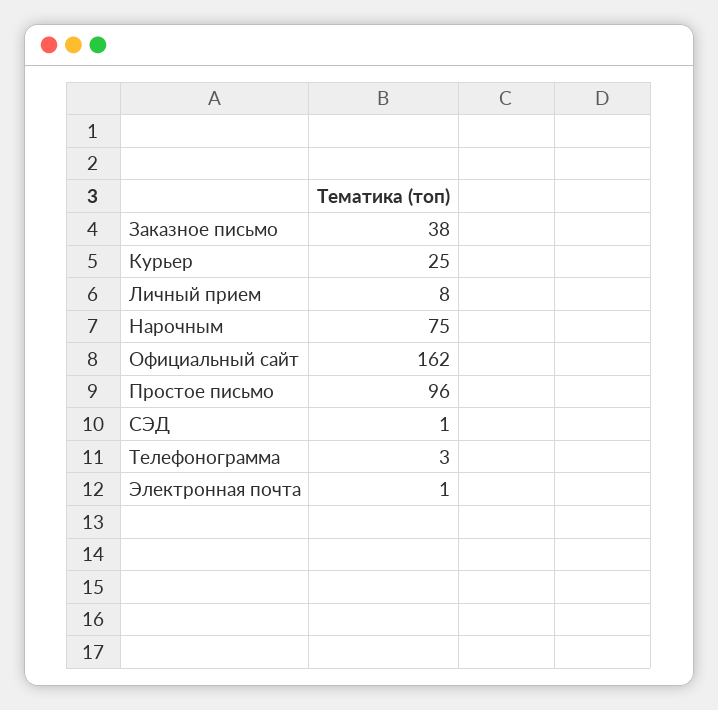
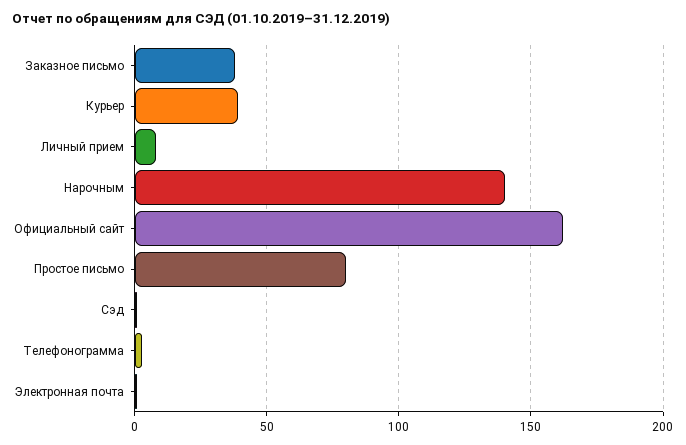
Курьер: 25 -> 40
Нарочным: 75 -> 140
Простое письмо: 96 -> 80

